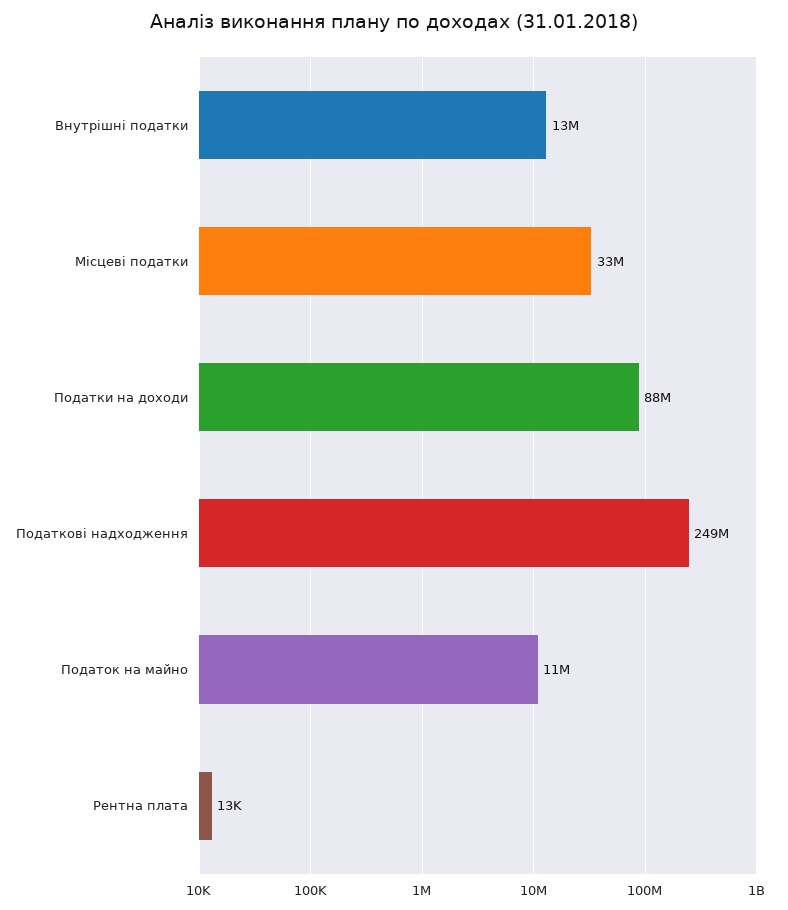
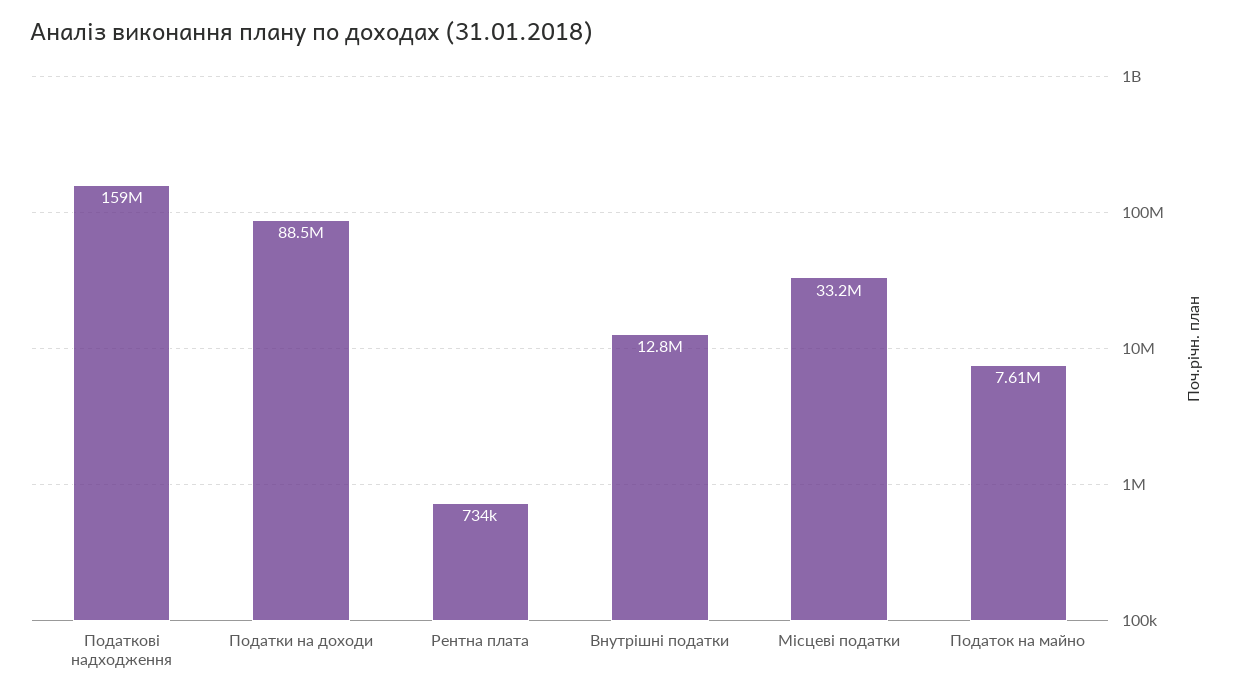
Податкові надходження: 249000000 -> 159000000
Податок на майно: 11000000 -> 7610000
Рентна плата: 13000 -> 734000

